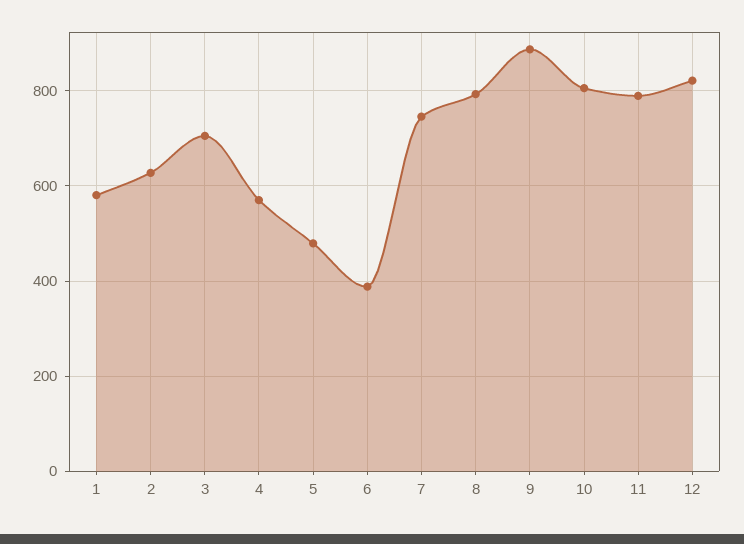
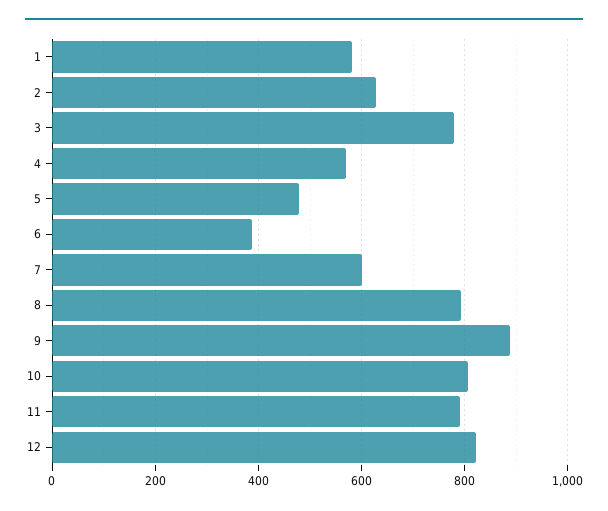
3: 700 -> 780
7: 740 -> 600

